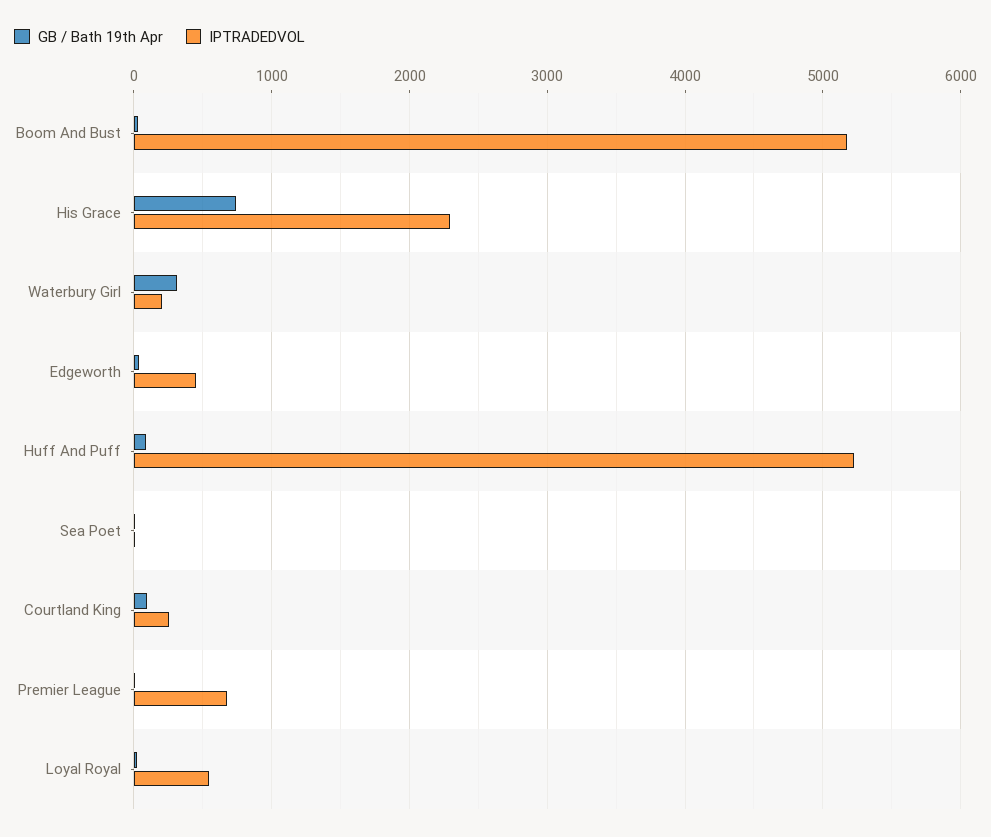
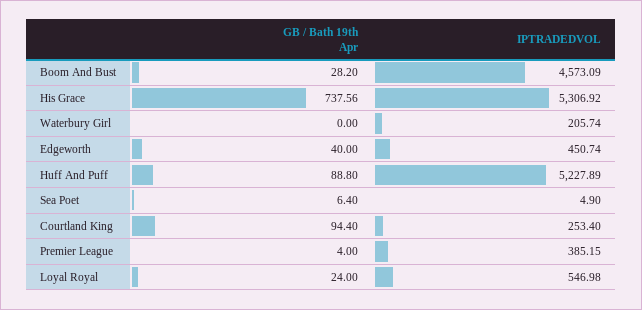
IPTRADEDVOL, Boom And Bust: 5200 -> 4573.09
IPTRADEDVOL, His Grace: 2300 -> 5306.92
GB / Bath 19th Apr, Waterbury Girl: 300 -> 0
IPTRADEDVOL, Premier League: 700 -> 385.15

